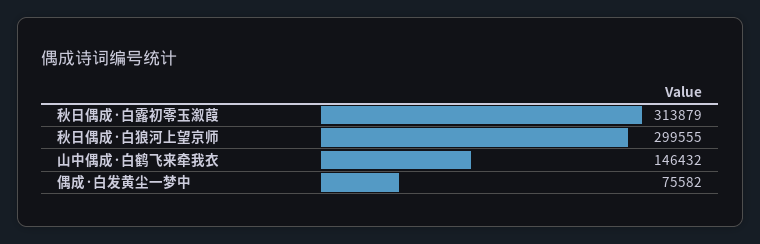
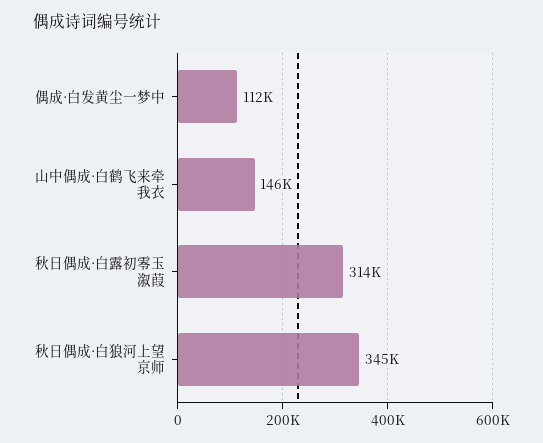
秋日偶成·白狼河上望京师: 299555 -> 345000
偶成·白发黄尘一梦中: 75582 -> 112000

